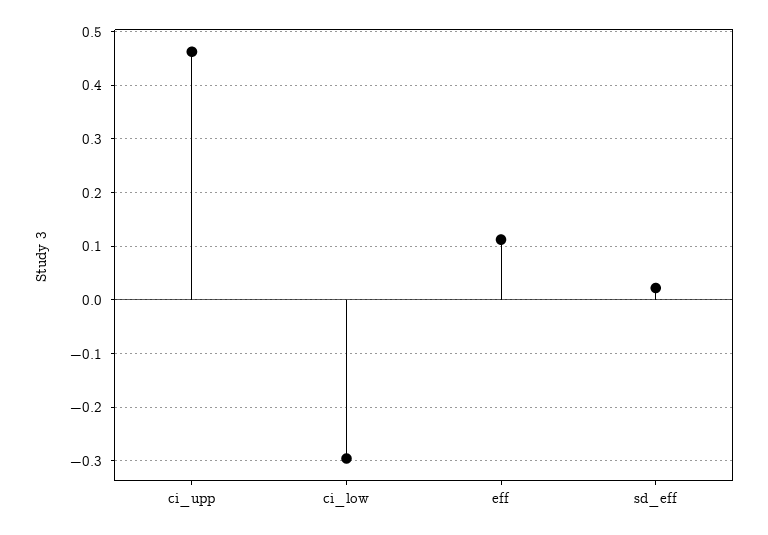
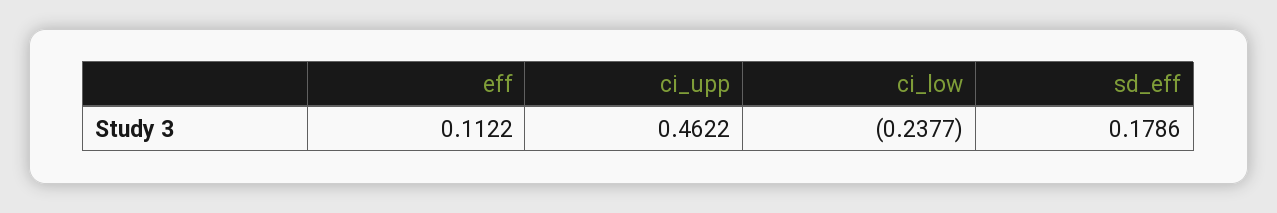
ci_low: -0.3 -> -0.2377
sd_eff: 0.02 -> 0.1786

